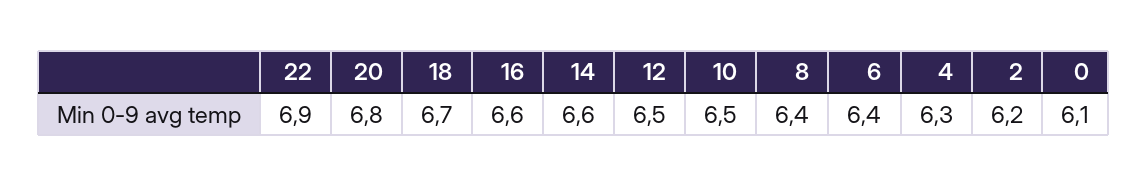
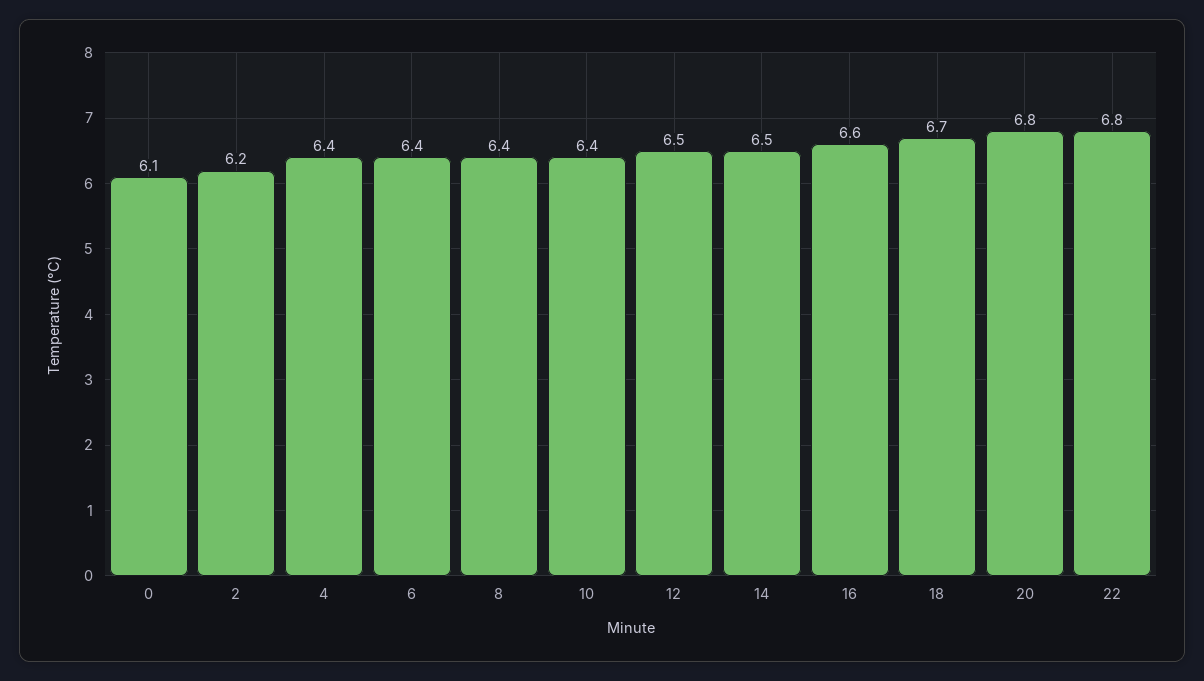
22: 6.9 -> 6.8
14: 6.6 -> 6.5
10: 6.5 -> 6.4
4: 6.3 -> 6.4

